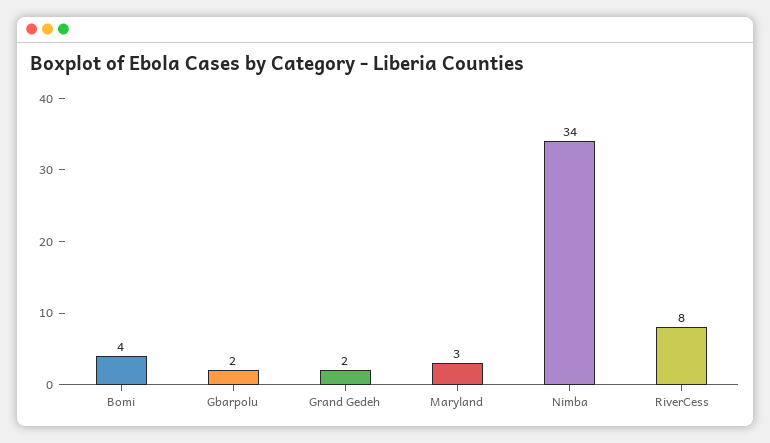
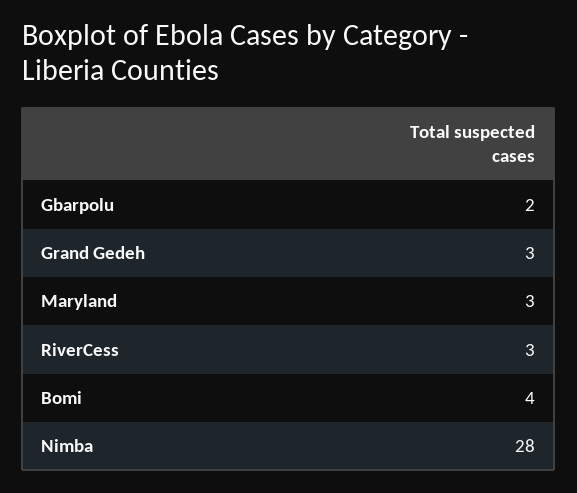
Grand Gedeh: 2 -> 3
Nimba: 34 -> 28
RiverCess: 8 -> 3

